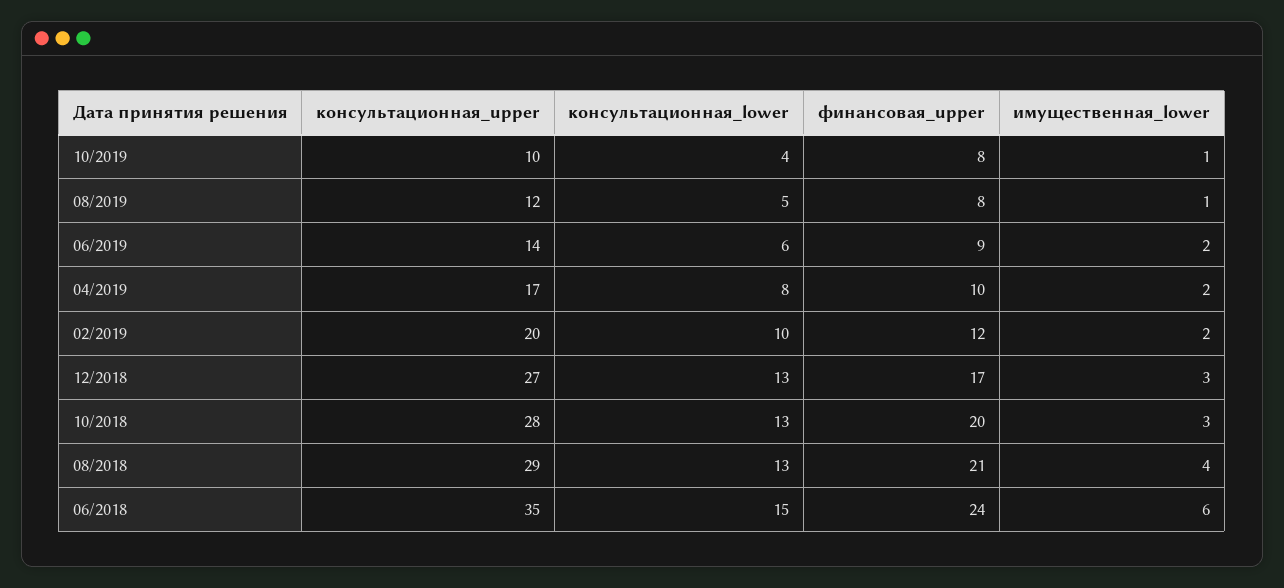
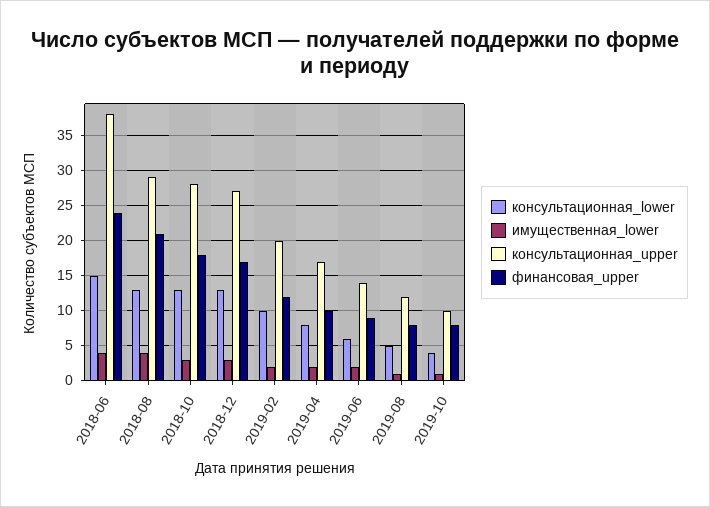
финансовая_upper, 10/2018: 20 -> 18
консультационная_upper, 06/2018: 35 -> 38
имущественная_lower, 06/2018: 6 -> 4

